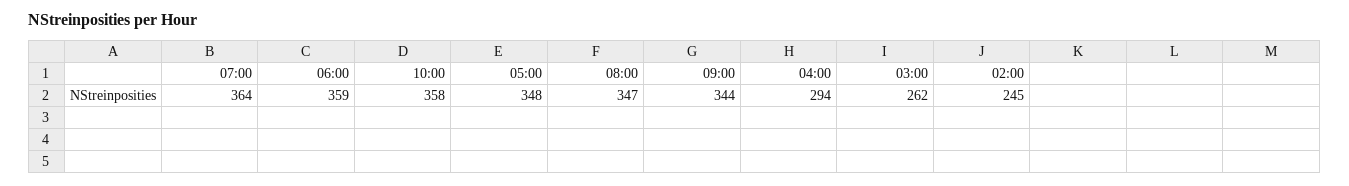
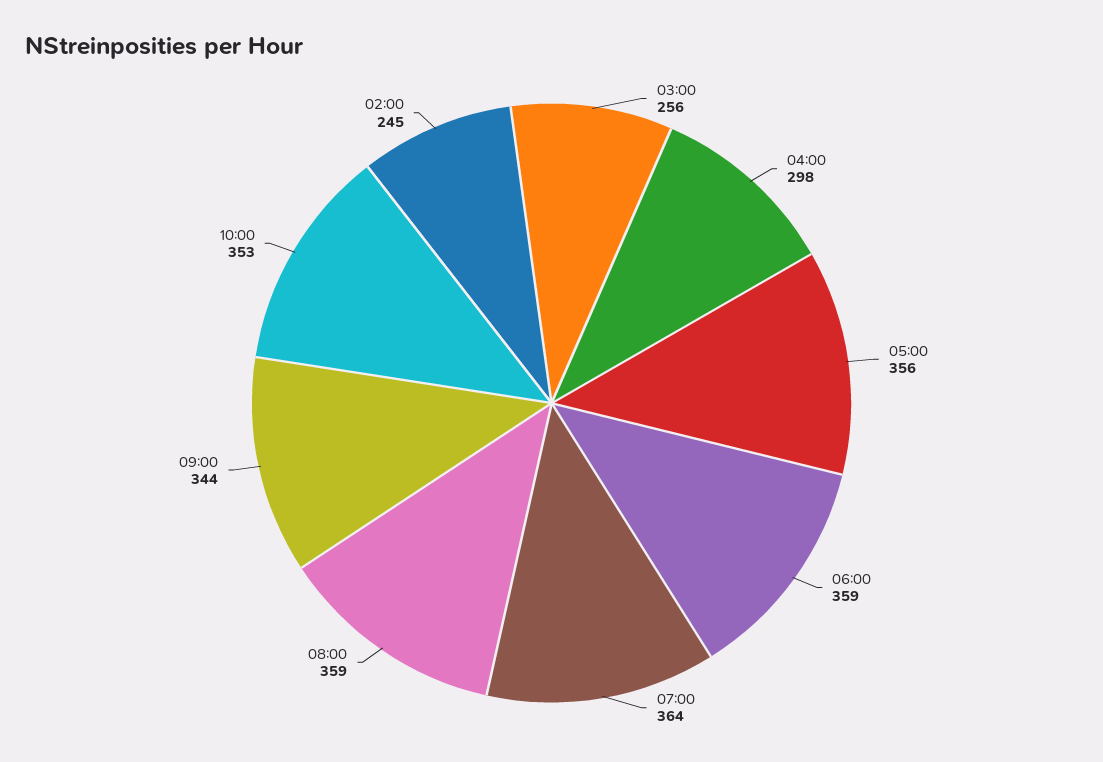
10:00: 358 -> 353
05:00: 348 -> 356
08:00: 347 -> 359
04:00: 294 -> 298
03:00: 262 -> 256

